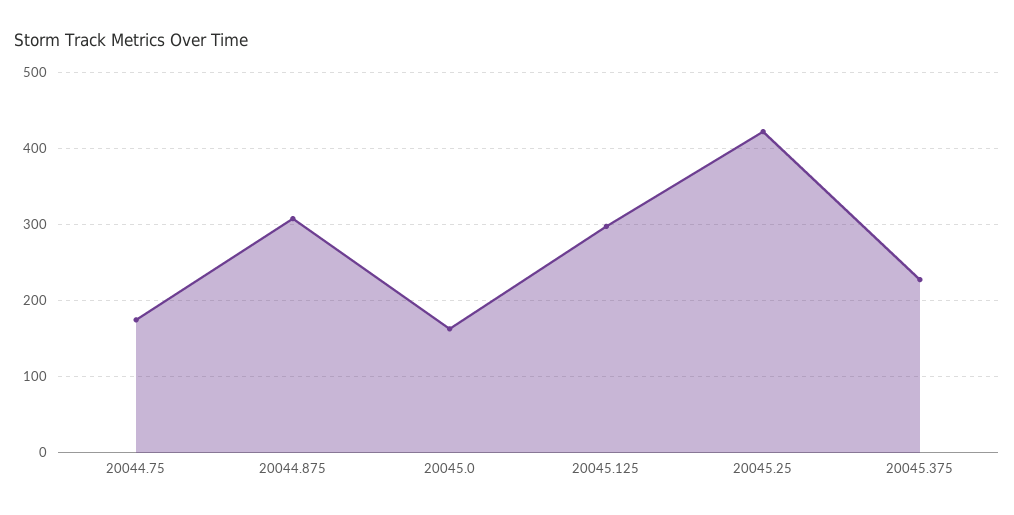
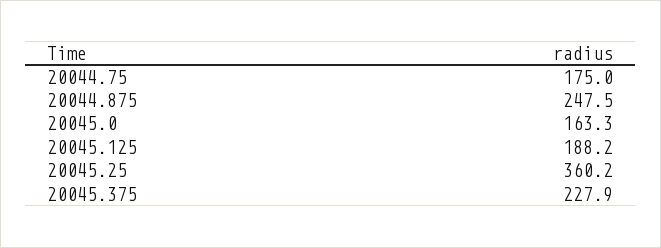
20044.875: 310 -> 247.5
20045.125: 300 -> 188.2
20045.25: 420 -> 360.2

